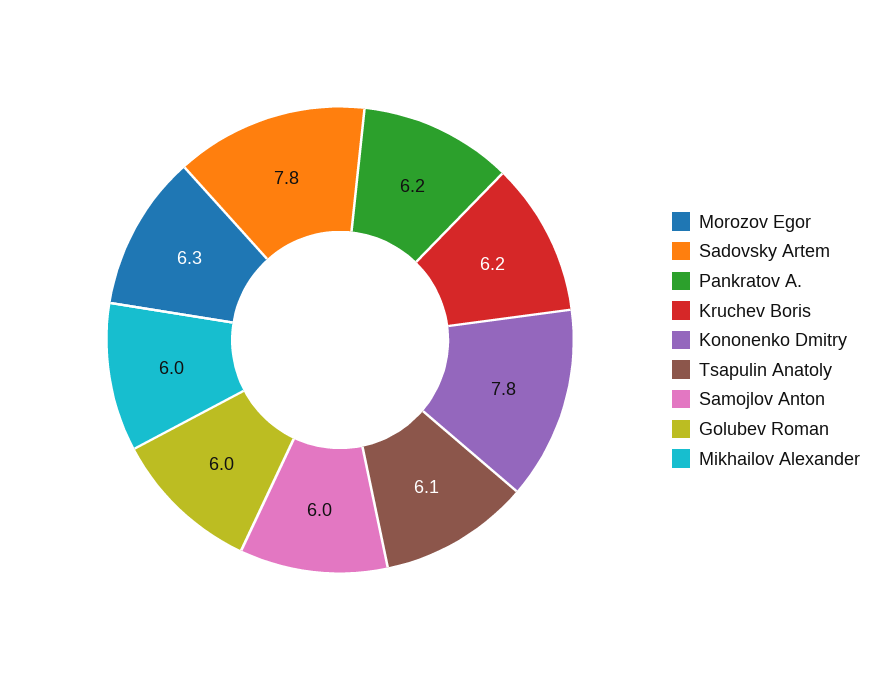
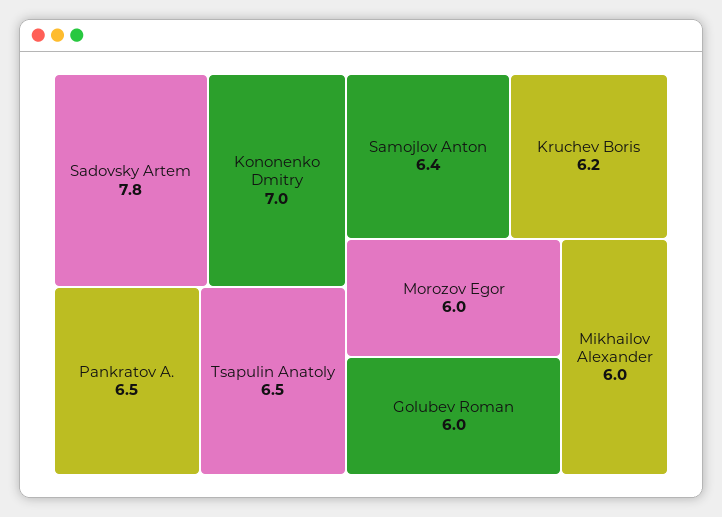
Morozov Egor: 6.3 -> 6
Pankratov A.: 6.2 -> 6.5
Kononenko Dmitry: 7.8 -> 7
Tsapulin Anatoly: 6.1 -> 6.5
Samojlov Anton: 6 -> 6.4

